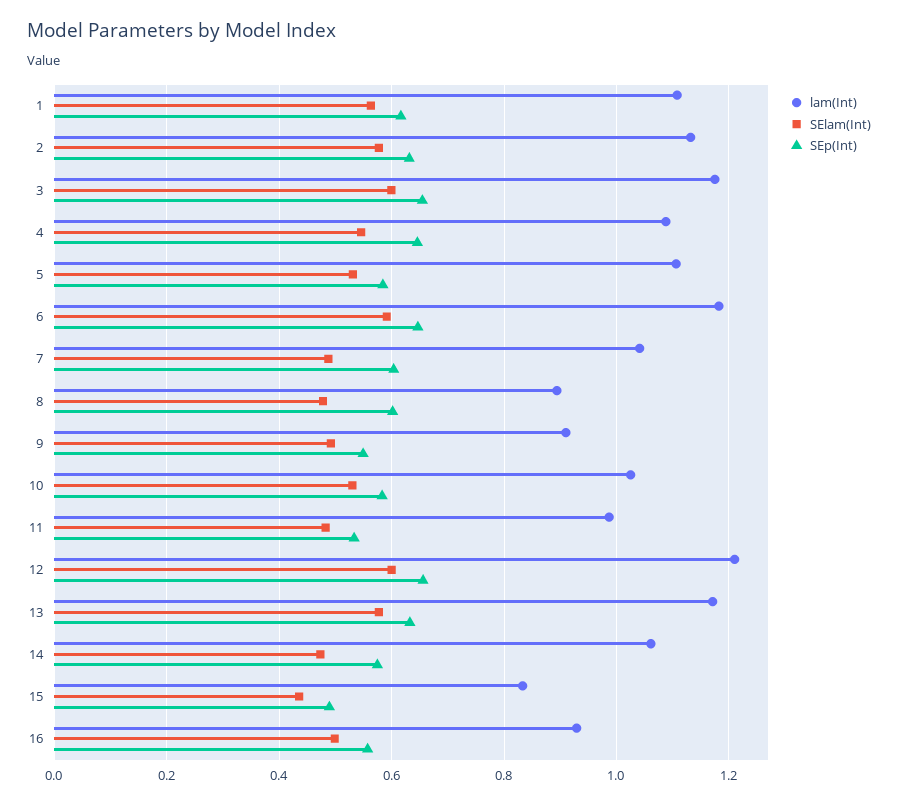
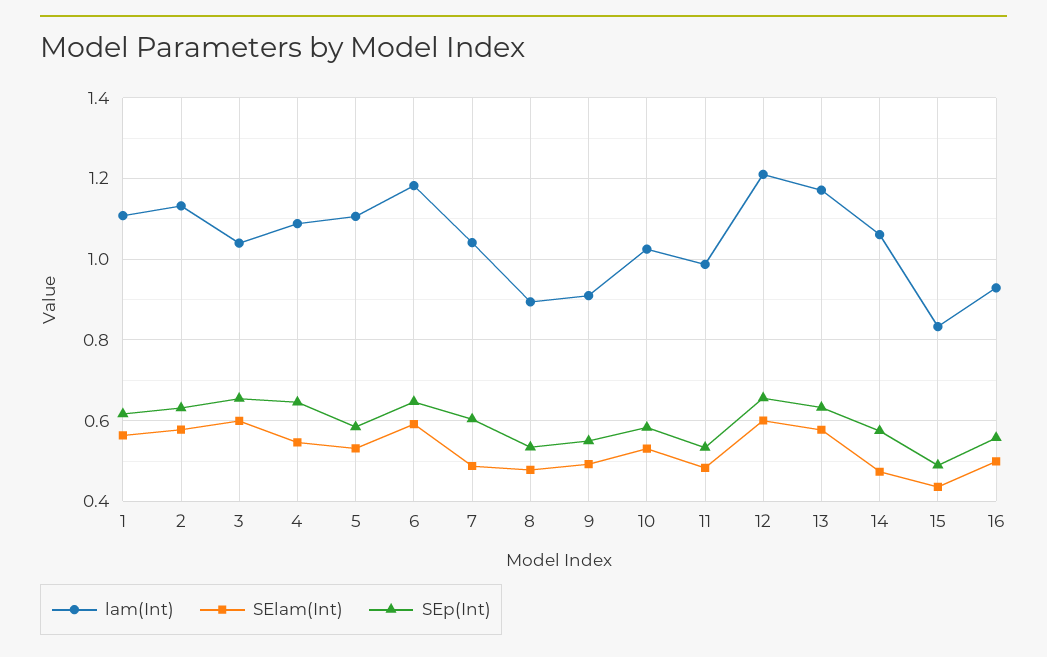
lam(Int), 3: 1.18 -> 1.04
SEp(Int), 8: 0.6 -> 0.54

